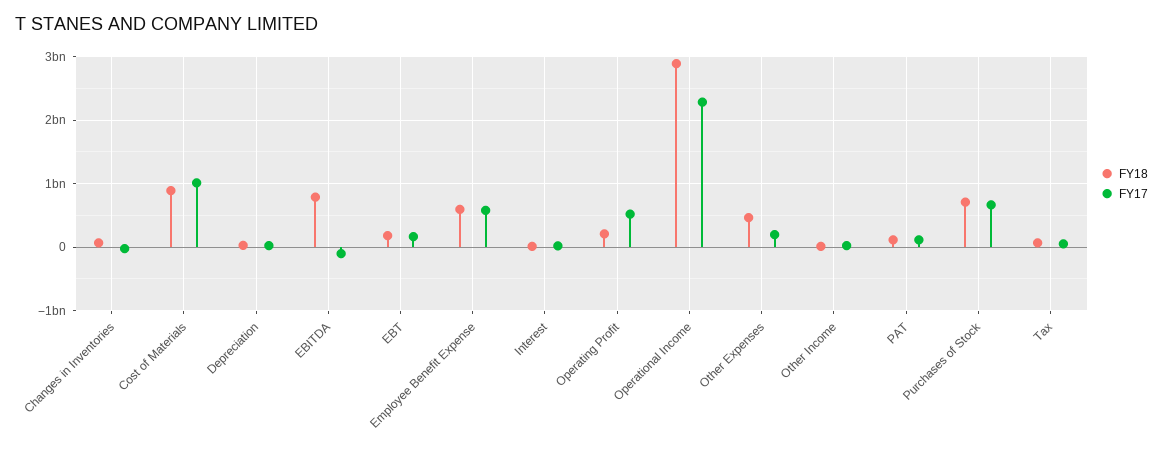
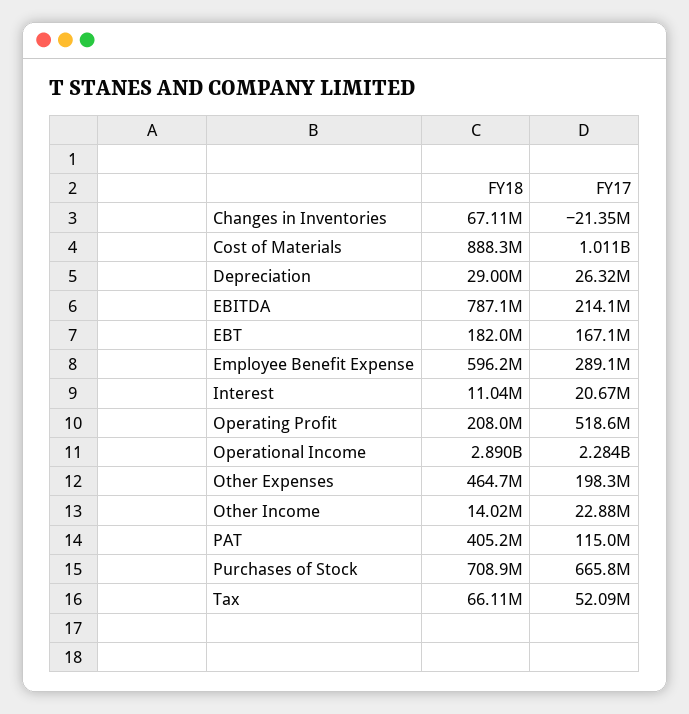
FY17, EBITDA: -100000000 -> 214100000
FY17, Employee Benefit Expense: 600000000 -> 289100000
FY18, PAT: 100000000 -> 405200000

